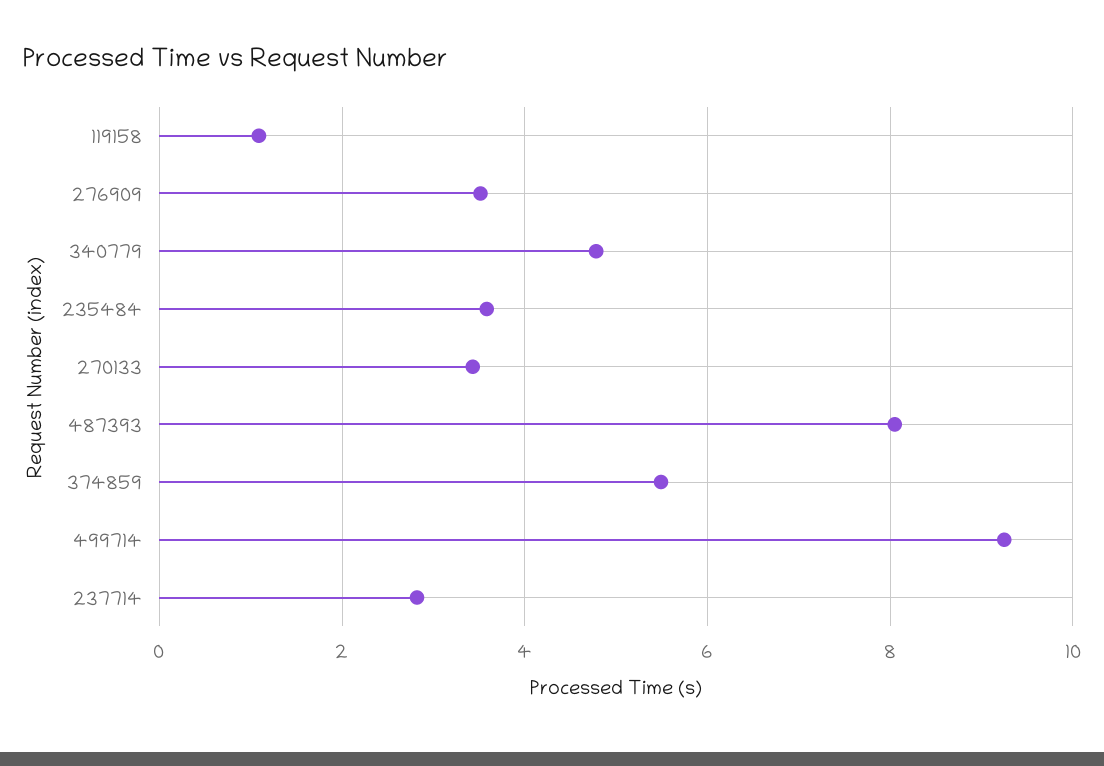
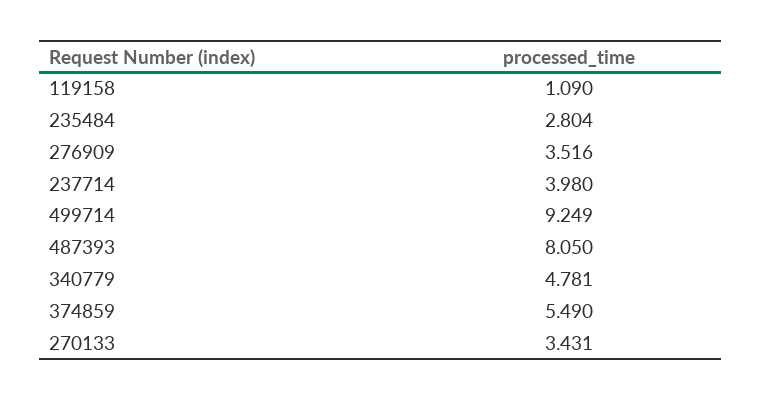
235484: 3.6 -> 2.804
237714: 2.8 -> 3.98

